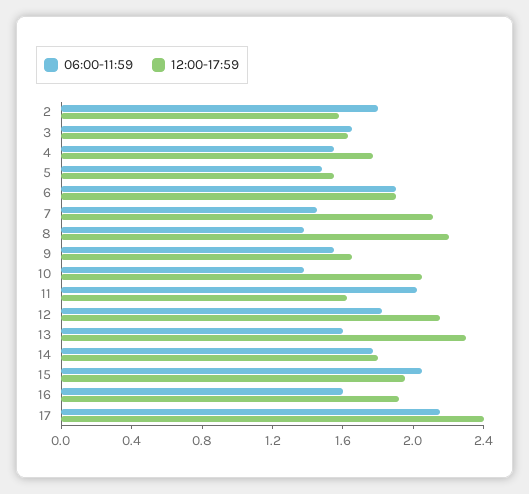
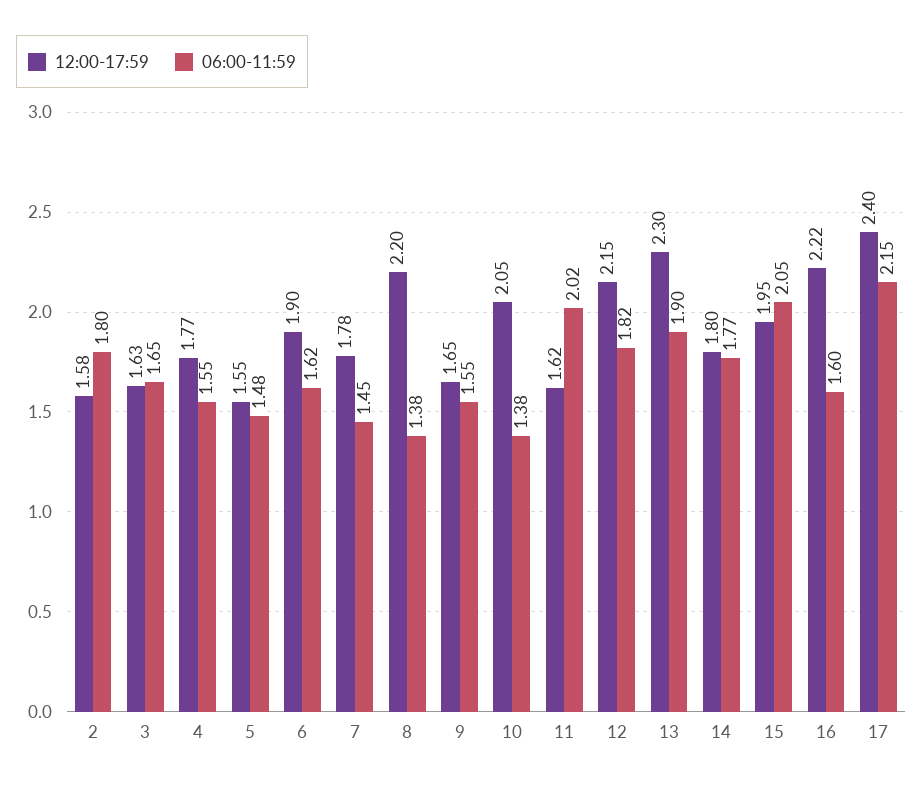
06:00-11:59, 6: 1.9 -> 1.62
12:00-17:59, 7: 2.1 -> 1.78
06:00-11:59, 13: 1.6 -> 1.9
12:00-17:59, 16: 1.9 -> 2.22

